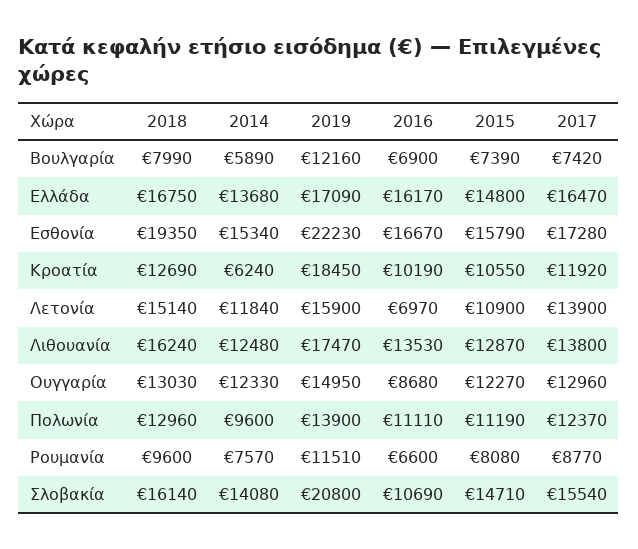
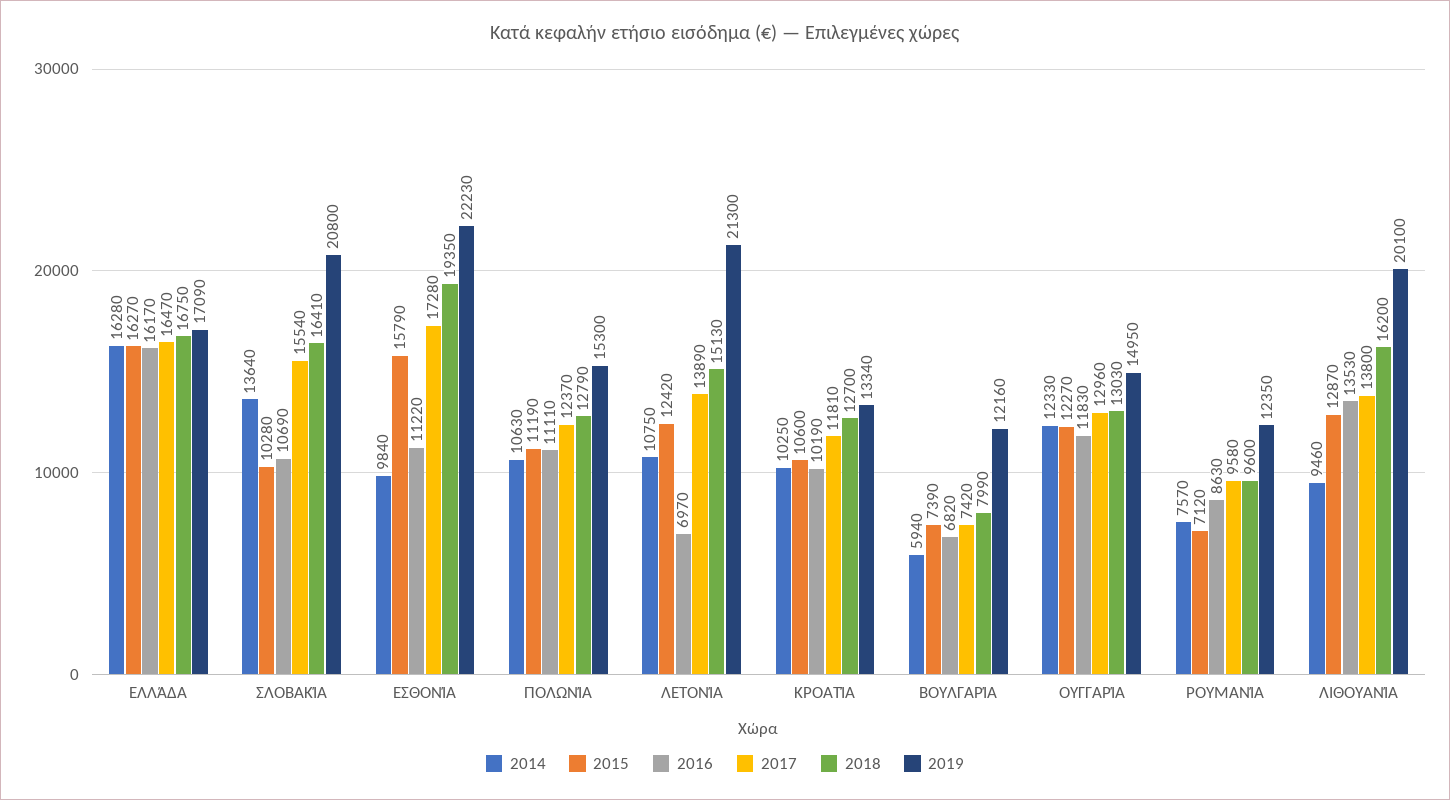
2014, Βουλγαρία: 5890 -> 5940
2016, Βουλγαρία: 6900 -> 6820
2014, Ελλάδα: 13680 -> 16280
2015, Ελλάδα: 14800 -> 16270
2014, Εσθονία: 15340 -> 9840
2016, Εσθονία: 16670 -> 11220
2018, Κροατία: 12690 -> 12700
2014, Κροατία: 6240 -> 10250
2019, Κροατία: 18450 -> 13340
2015, Κροατία: 10550 -> 10600
2017, Κροατία: 11920 -> 11810
2018, Λετονία: 15140 -> 15130
2014, Λετονία: 11840 -> 10750
2019, Λετονία: 15900 -> 21300
2015, Λετονία: 10900 -> 12420
2017, Λετονία: 13900 -> 13890
2018, Λιθουανία: 16240 -> 16200
2014, Λιθουανία: 12480 -> 9460
2019, Λιθουανία: 17470 -> 20100
2016, Ουγγαρία: 8680 -> 11830
2018, Πολωνία: 12960 -> 12790
2014, Πολωνία: 9600 -> 10630
2019, Πολωνία: 13900 -> 15300
2019, Ρουμανία: 11510 -> 12350
2016, Ρουμανία: 6600 -> 8630
2015, Ρουμανία: 8080 -> 7120
2017, Ρουμανία: 8770 -> 9580
2018, Σλοβακία: 16140 -> 16410
2014, Σλοβακία: 14080 -> 13640
2015, Σλοβακία: 14710 -> 10280

